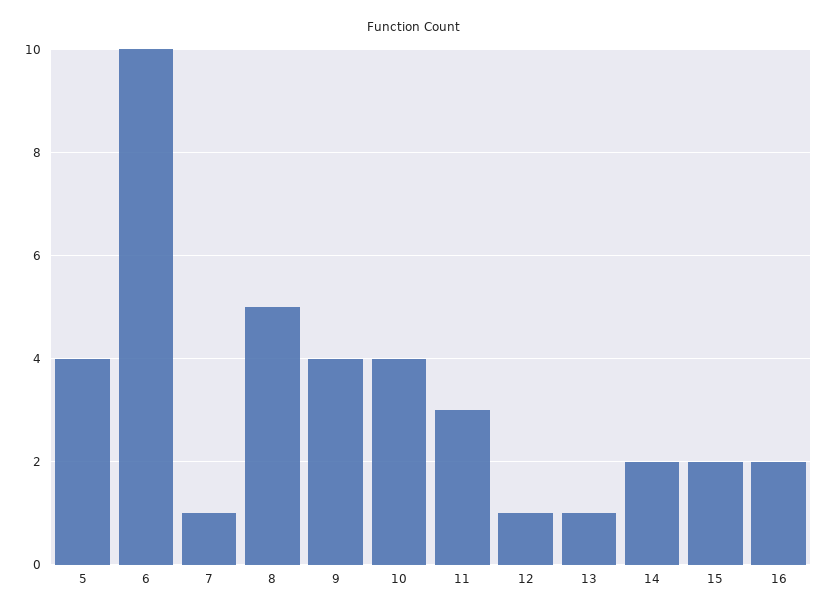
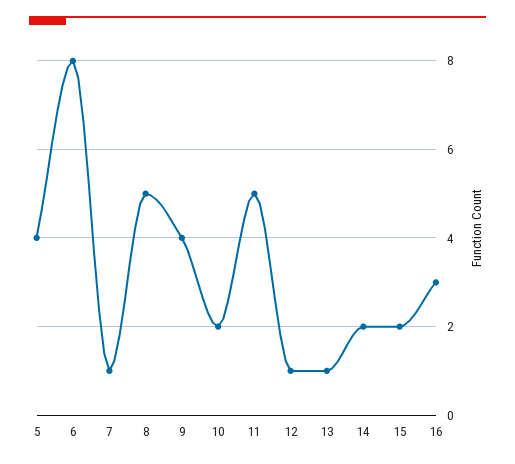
6: 10 -> 8
10: 4 -> 2
11: 3 -> 5
16: 2 -> 3

